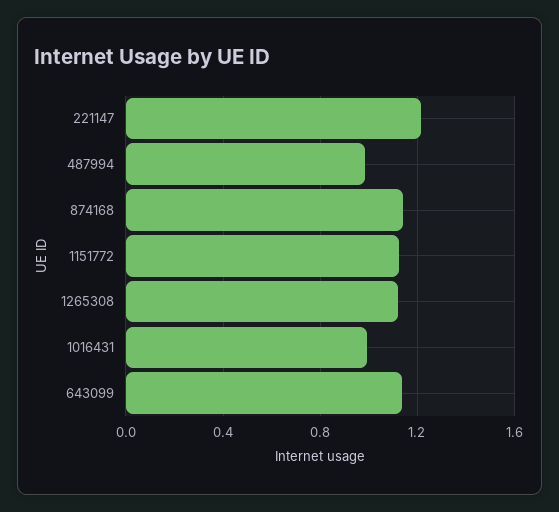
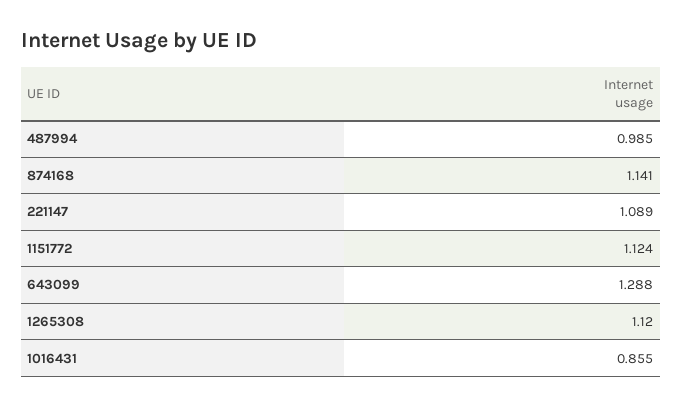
221147: 1.2 -> 1.089
1016431: 1 -> 0.855
643099: 1.15 -> 1.288

